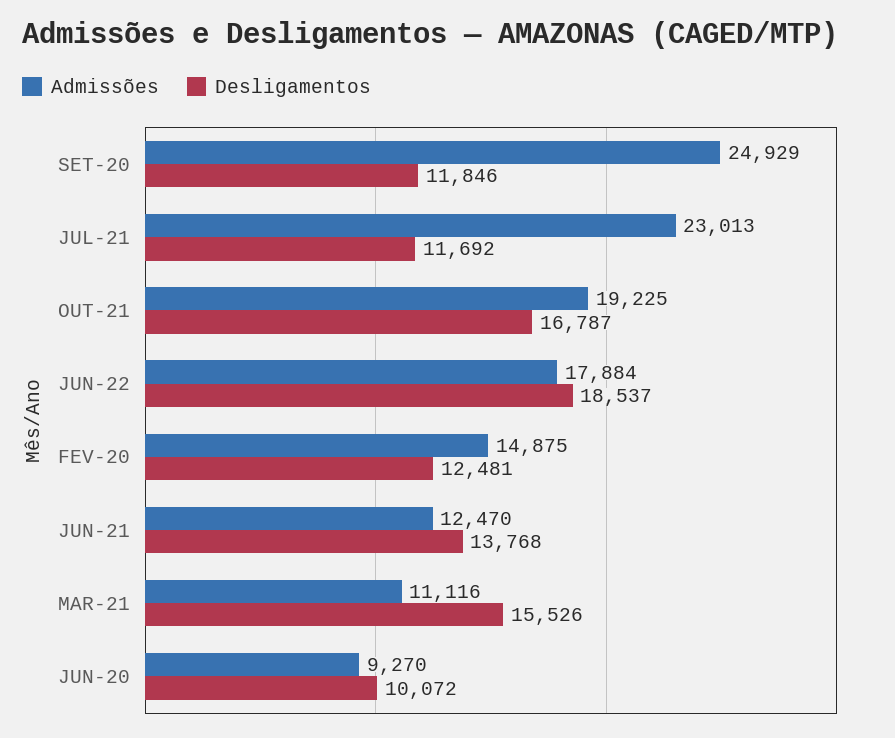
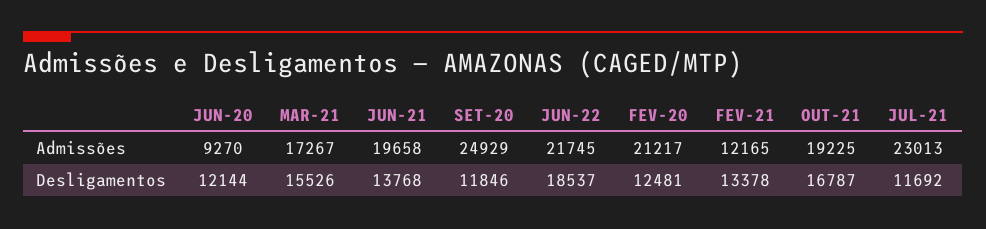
Admissões, JUN-22: 17884 -> 21745
Admissões, FEV-20: 14875 -> 21217
Admissões, JUN-21: 12470 -> 19658
Admissões, MAR-21: 11116 -> 17267
Desligamentos, JUN-20: 10072 -> 12144
Admissões, FEV-21: none -> 12165
Desligamentos, FEV-21: none -> 13378

